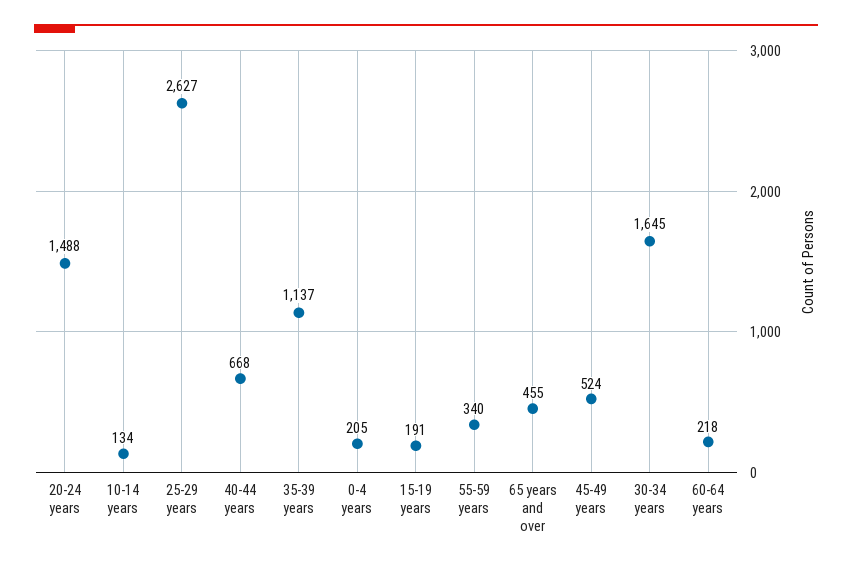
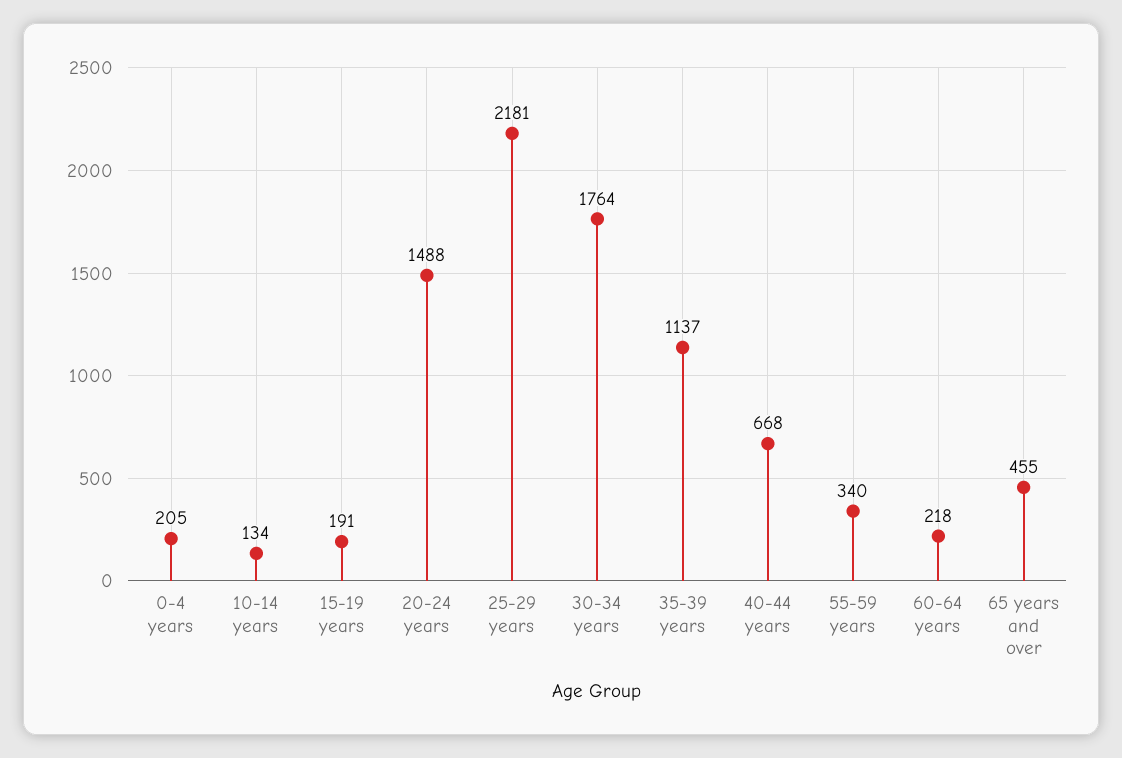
25-29 years: 2627 -> 2181
45-49 years: 524 -> none
30-34 years: 1645 -> 1764

